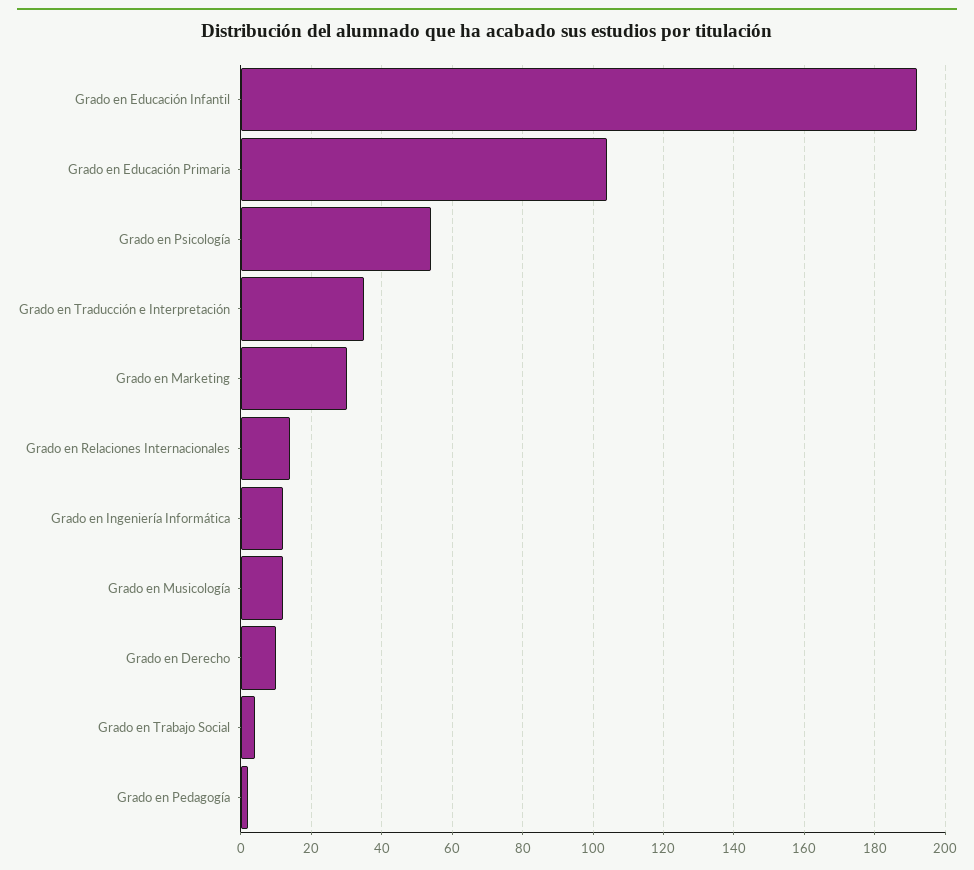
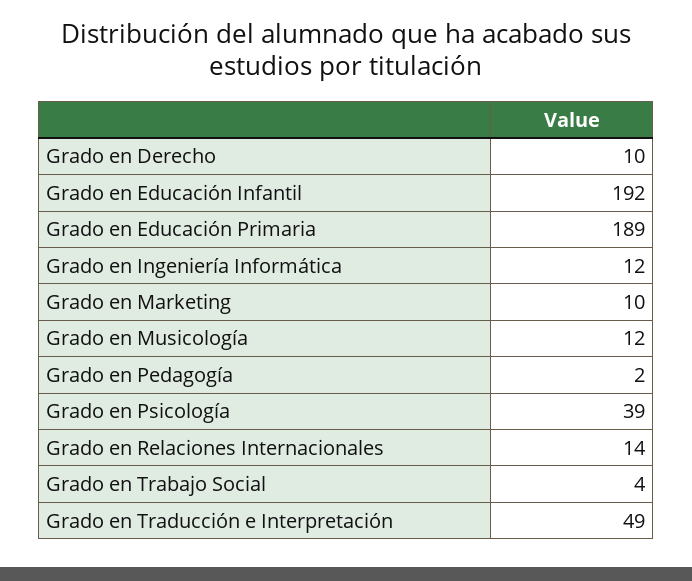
Grado en Educación Primaria: 105 -> 189
Grado en Psicología: 55 -> 39
Grado en Traducción e Interpretación: 35 -> 49
Grado en Marketing: 30 -> 10

